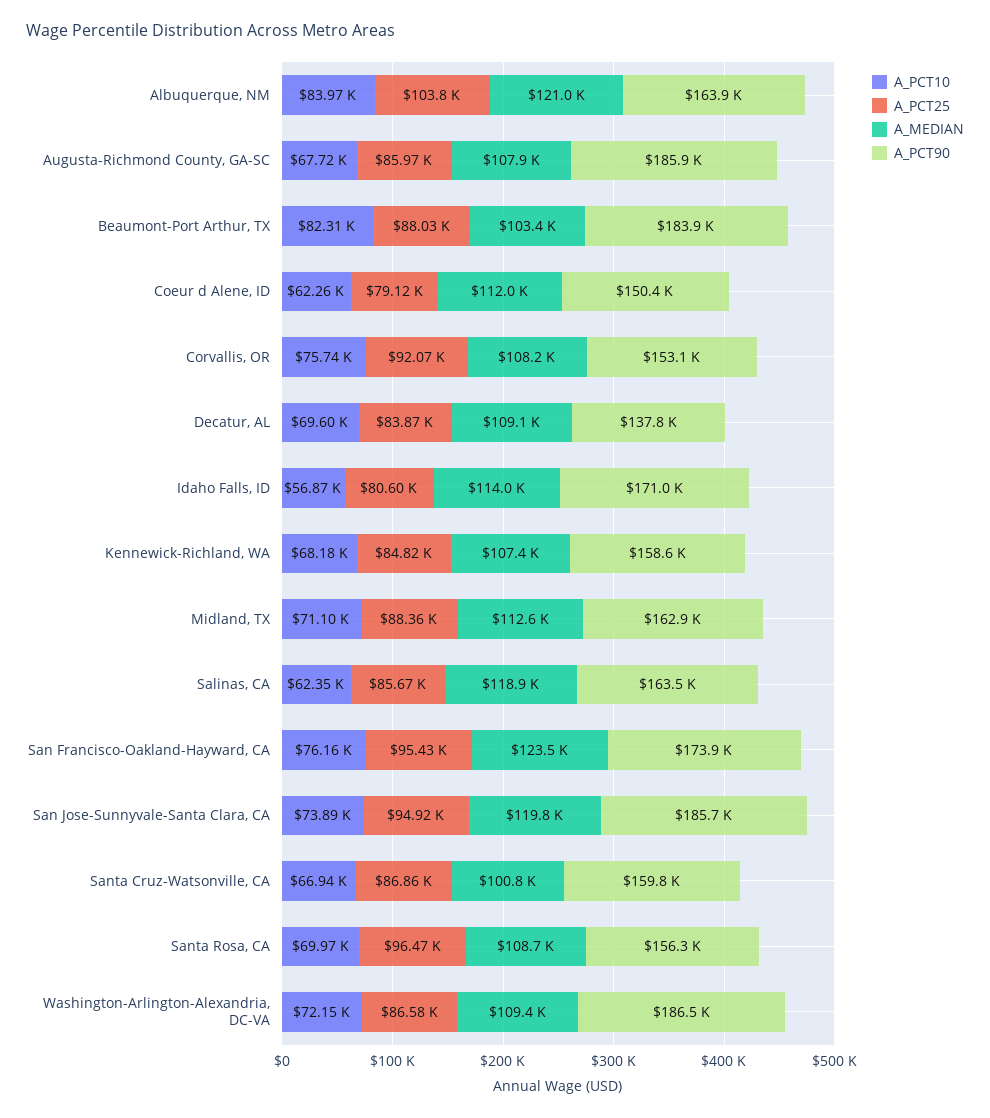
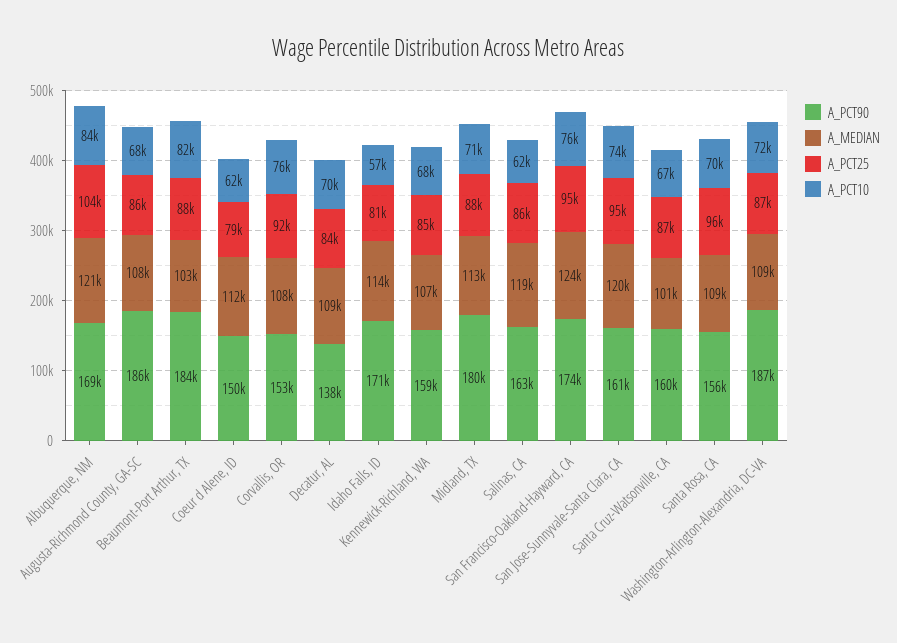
A_PCT90, Albuquerque, NM: 163900 -> 169000
A_PCT90, Midland, TX: 162900 -> 180000
A_PCT90, San Jose-Sunnyvale-Santa Clara, CA: 185700 -> 161000

